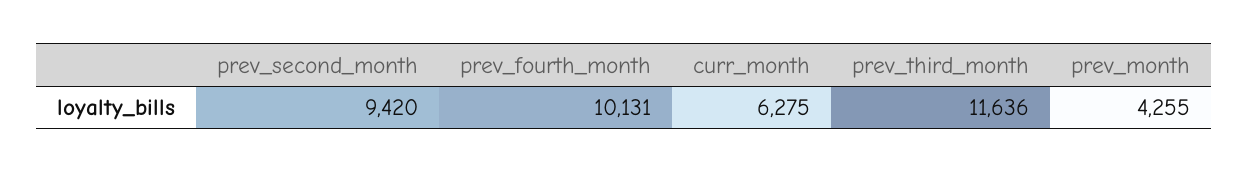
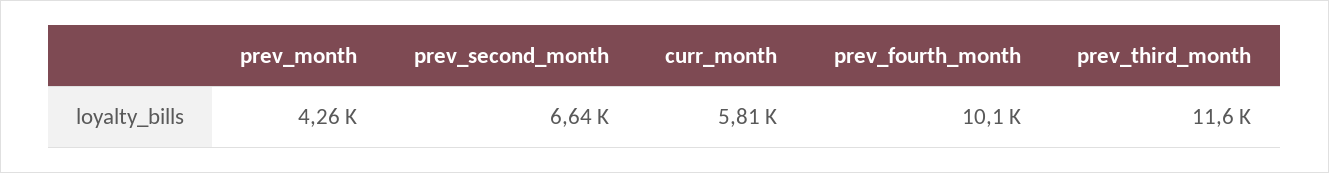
prev_second_month: 9420 -> 6640
curr_month: 6275 -> 5810

